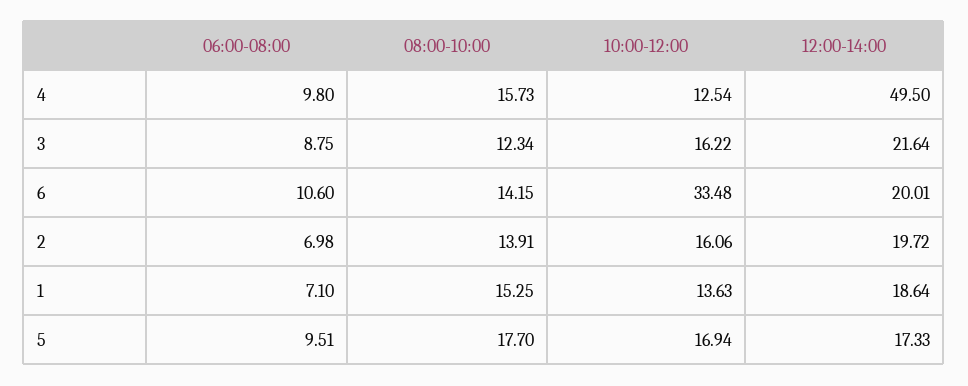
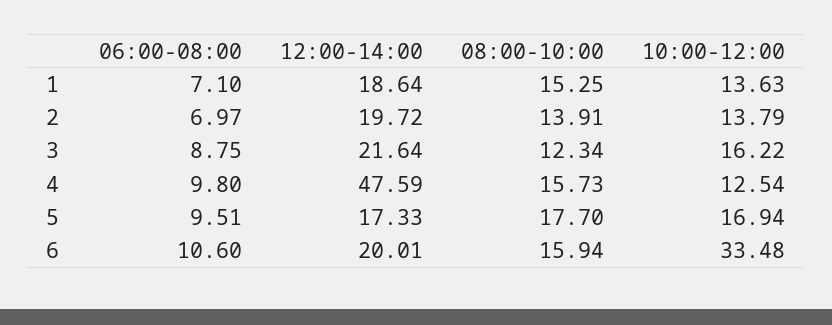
12:00-14:00, 4: 49.5 -> 47.59
08:00-10:00, 6: 14.15 -> 15.94
06:00-08:00, 2: 6.98 -> 6.97
10:00-12:00, 2: 16.06 -> 13.79

